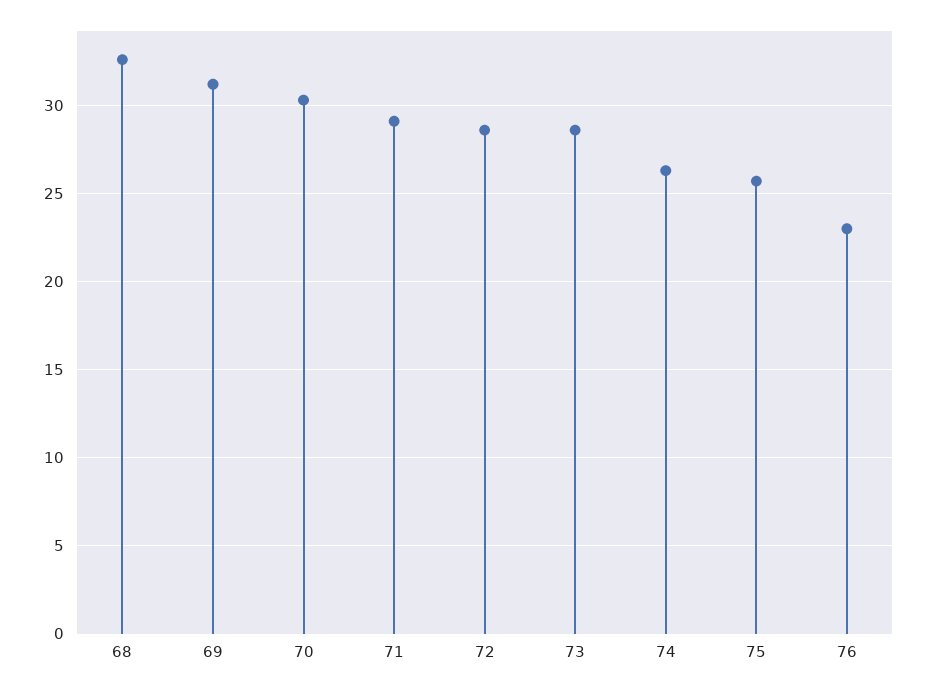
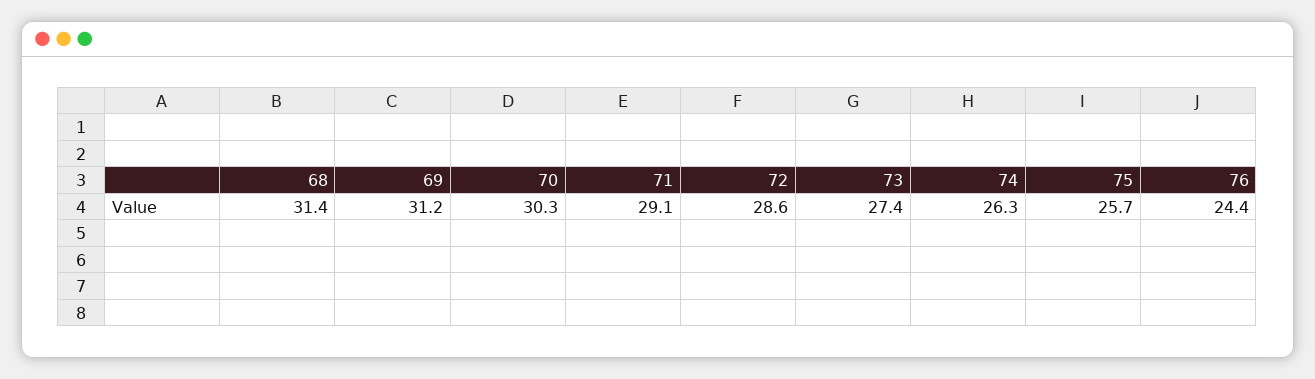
68: 32.5 -> 31.4
73: 28.5 -> 27.4
76: 23 -> 24.4

